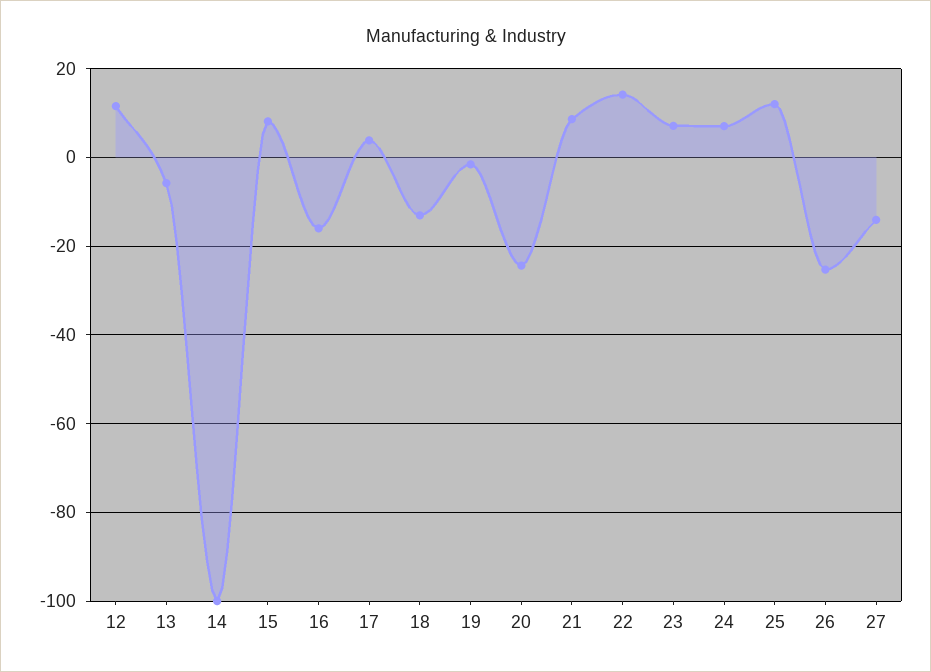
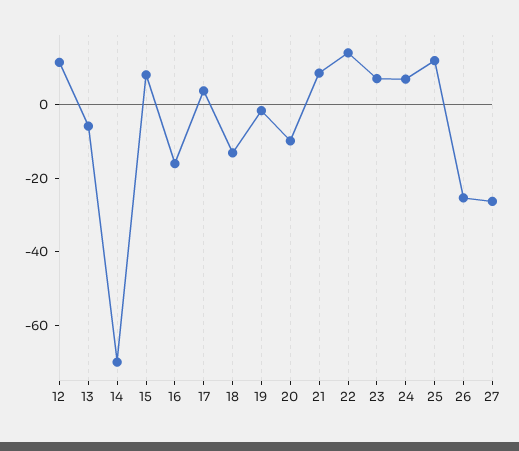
14: -100 -> -70
20: -24 -> -10
27: -14 -> -25

